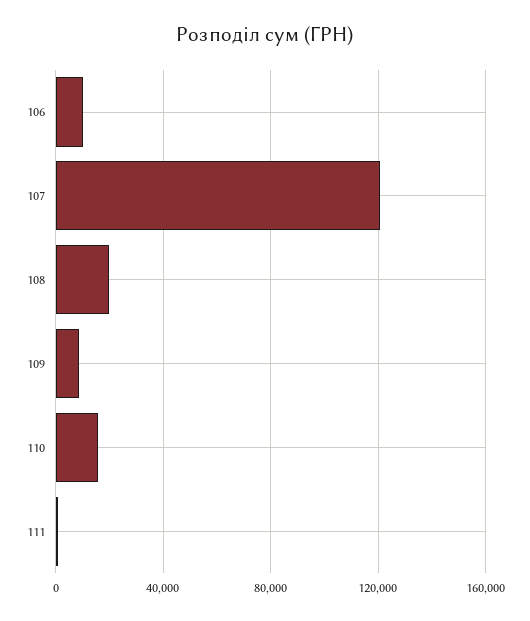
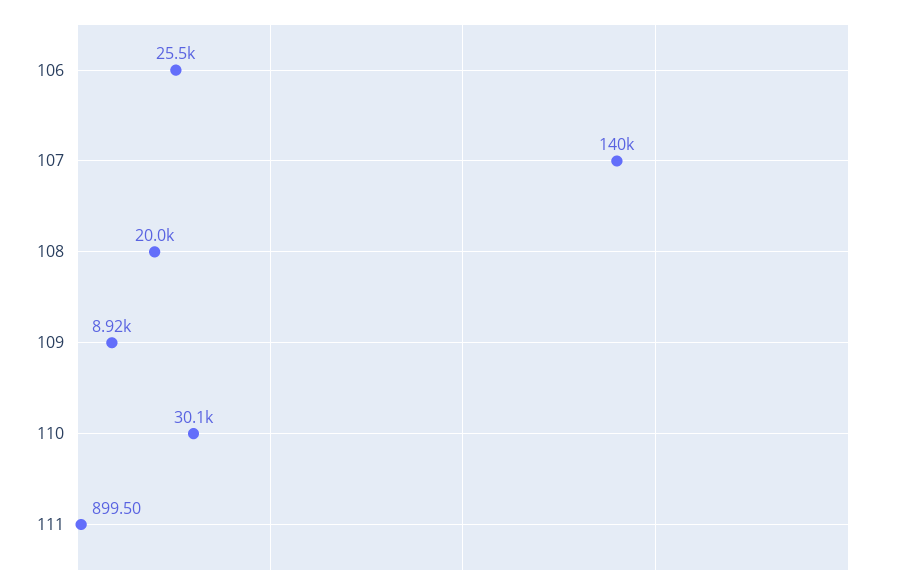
106: 10000 -> 25500
107: 120000 -> 140000
110: 15000 -> 30100

